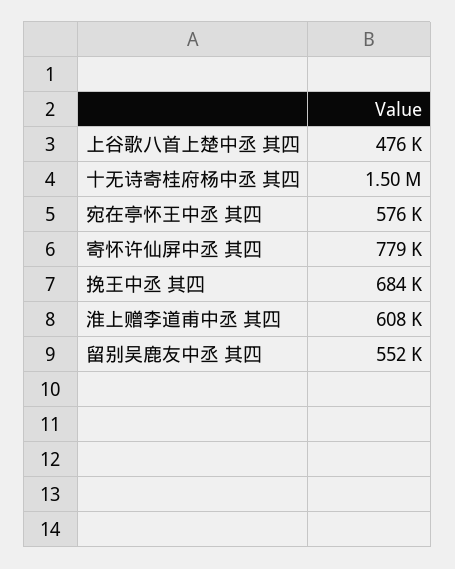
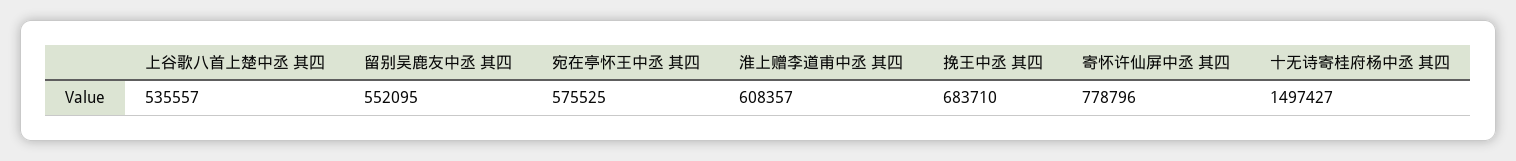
上谷歌八首上楚中丞 其四: 476000 -> 535557

